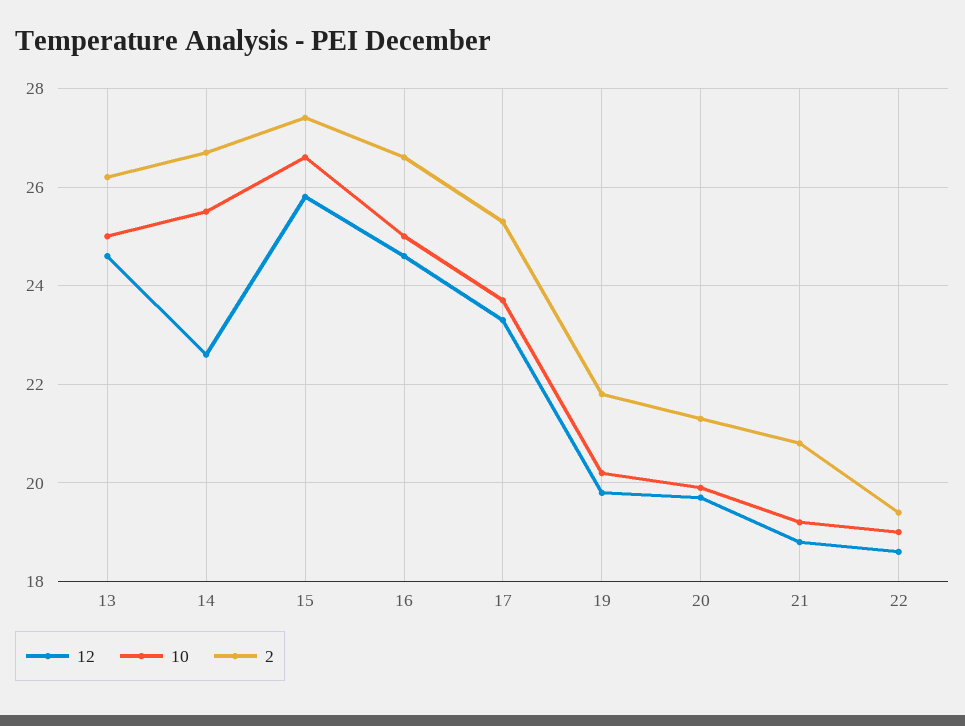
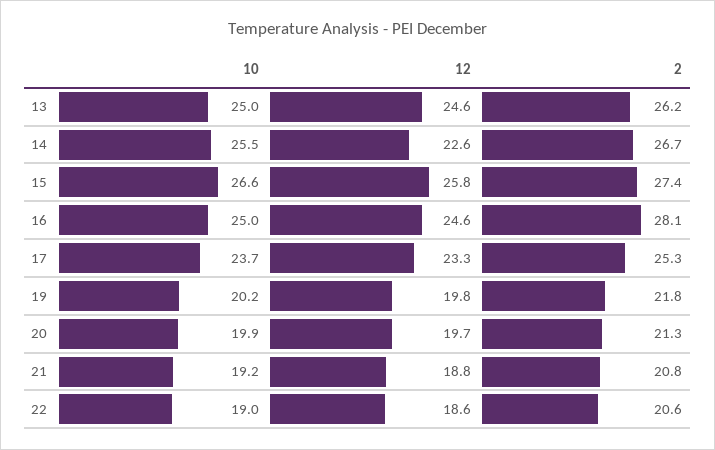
2, 16: 26.5 -> 28.1
2, 22: 19.5 -> 20.6

